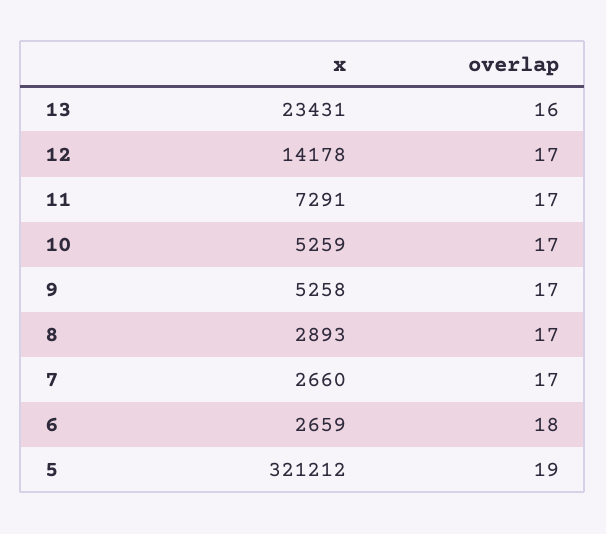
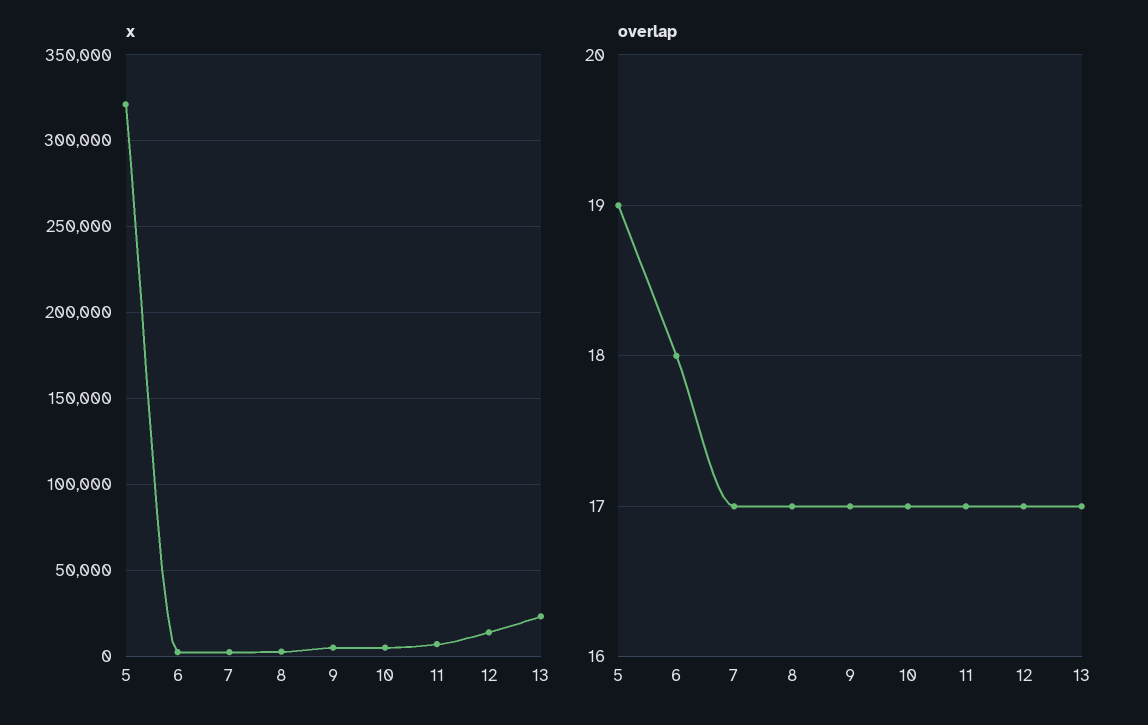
overlap, 13: 16 -> 17

